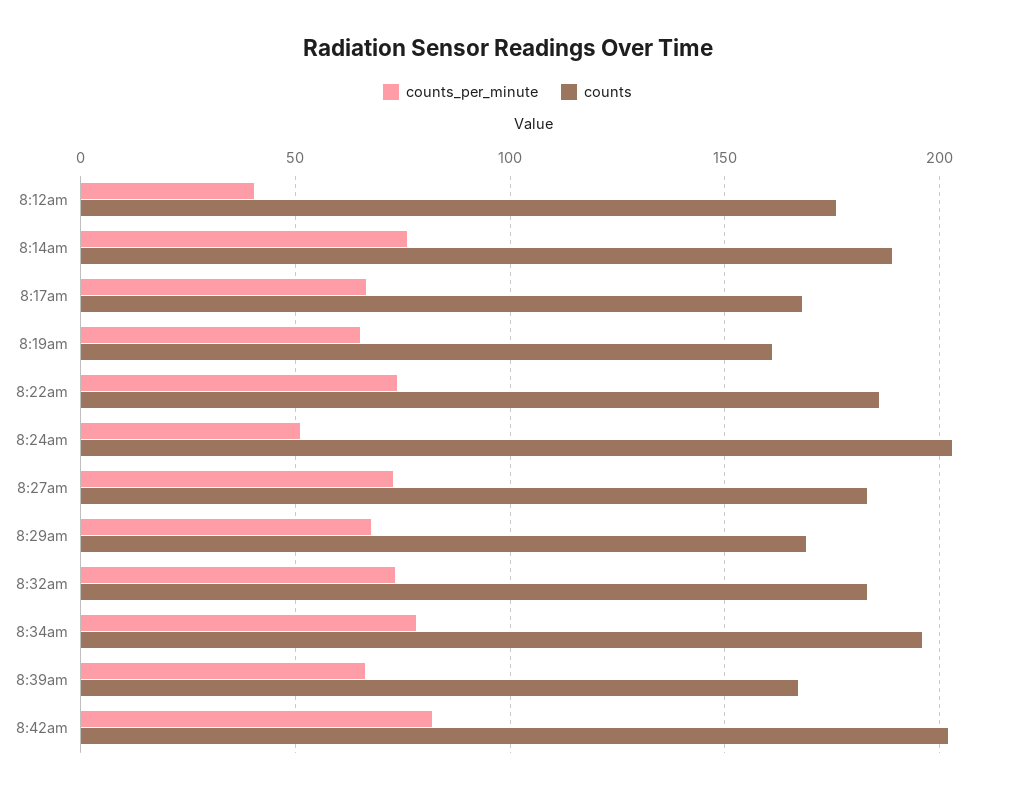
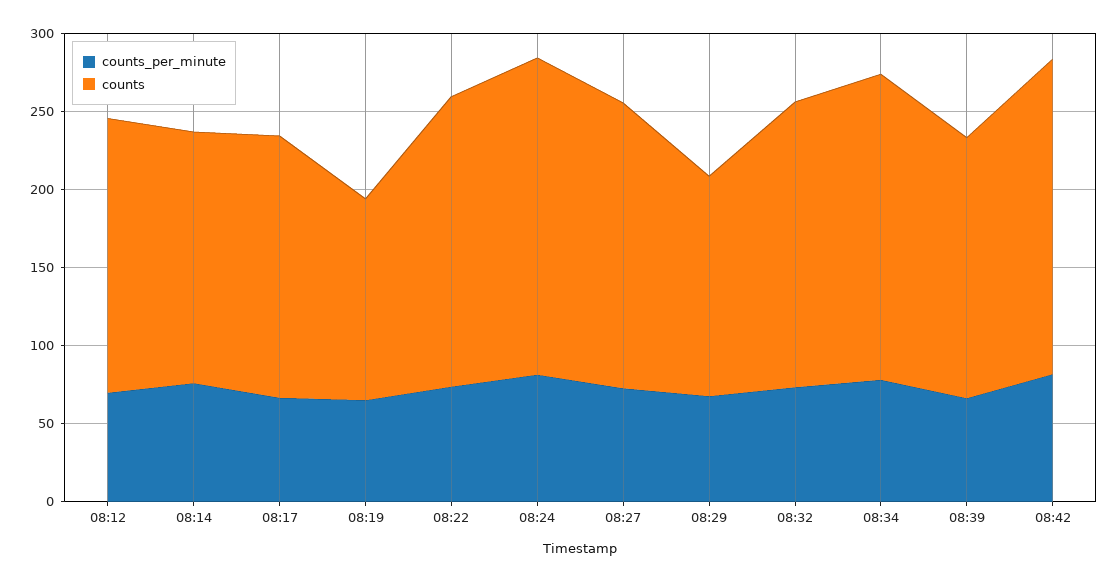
counts_per_minute, 8:12am: 40 -> 70
counts, 8:14am: 190 -> 160
counts, 8:19am: 160 -> 130
counts_per_minute, 8:24am: 50 -> 80
counts, 8:29am: 170 -> 140

